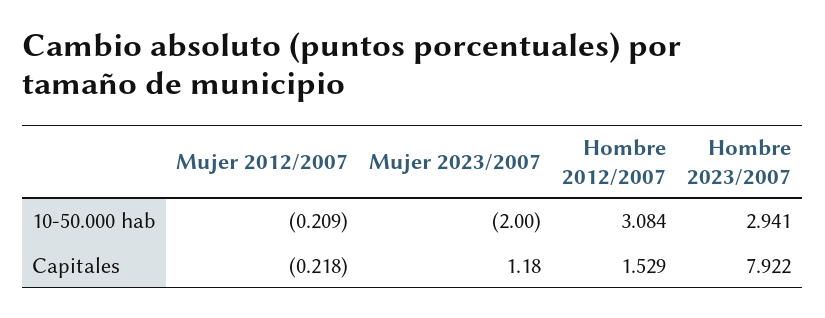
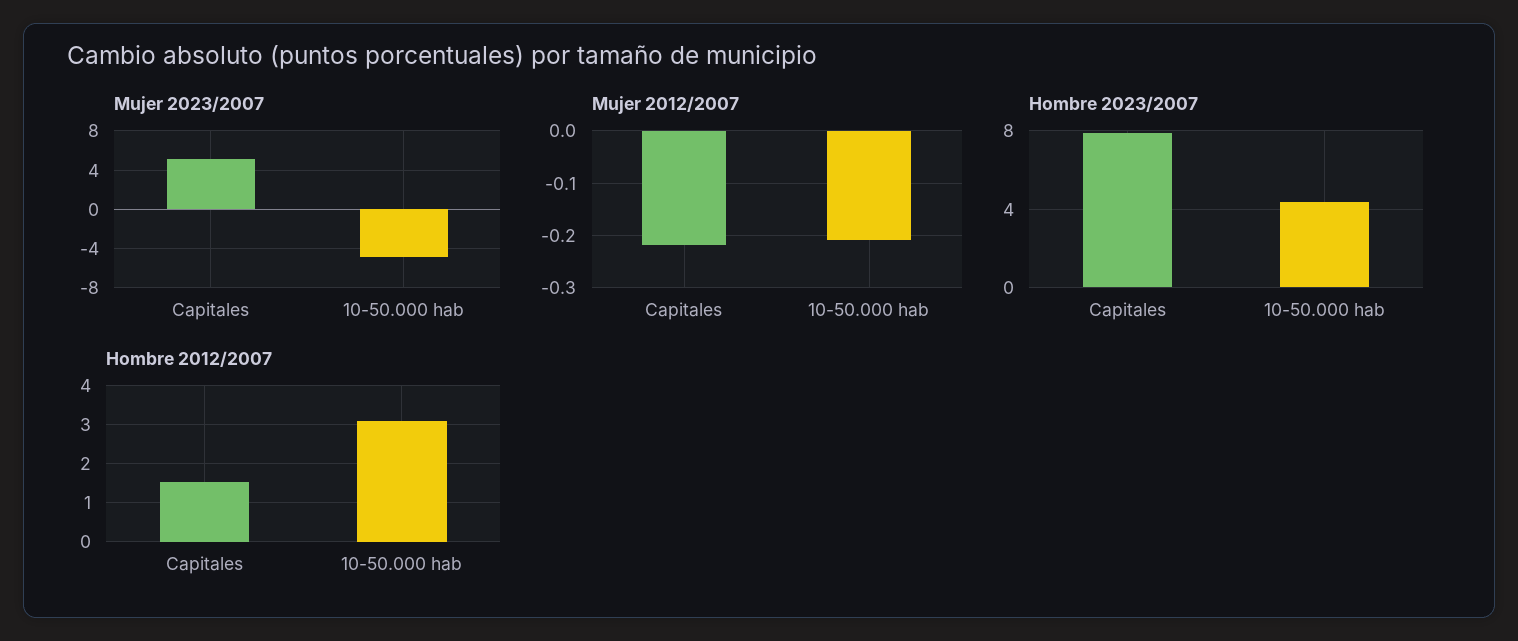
Mujer 2023/2007, 10-50.000 hab: -2 -> -5
Hombre 2023/2007, 10-50.000 hab: 2.941 -> 4.5
Mujer 2023/2007, Capitales: 1.18 -> 5

